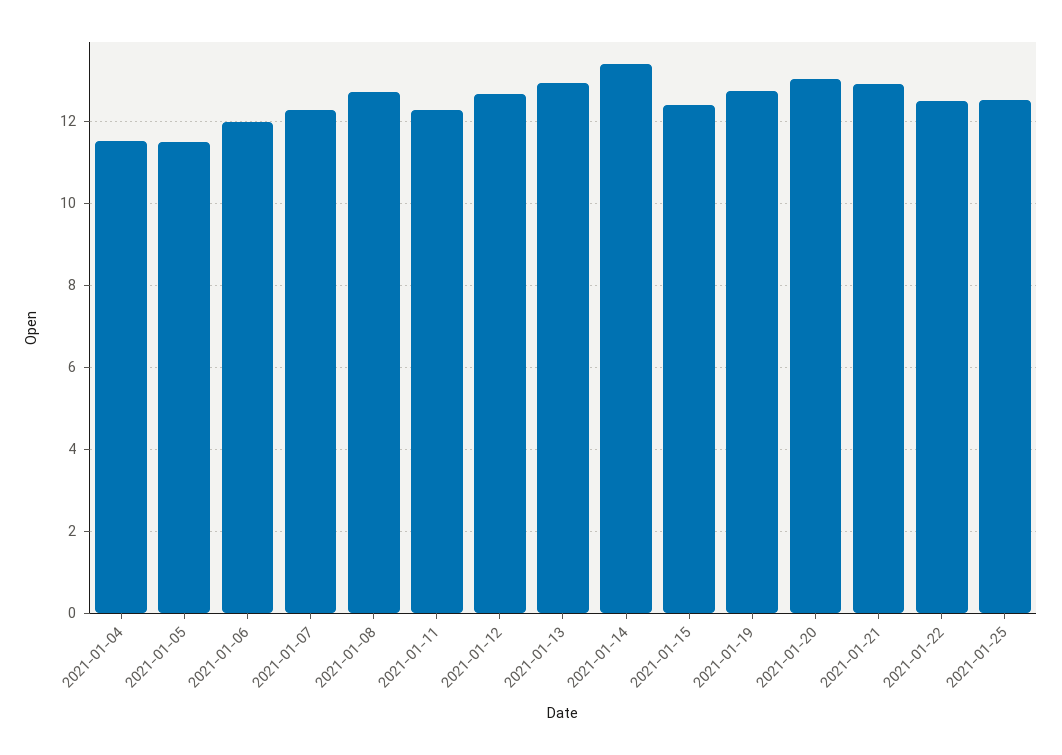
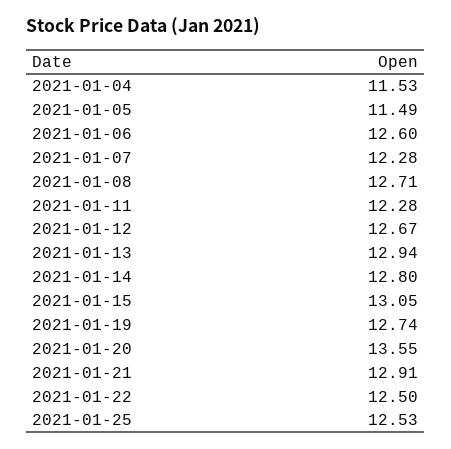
2021-01-06: 12 -> 12.6
2021-01-14: 13.4 -> 12.8
2021-01-15: 12.4 -> 13.05
2021-01-20: 13 -> 13.55

